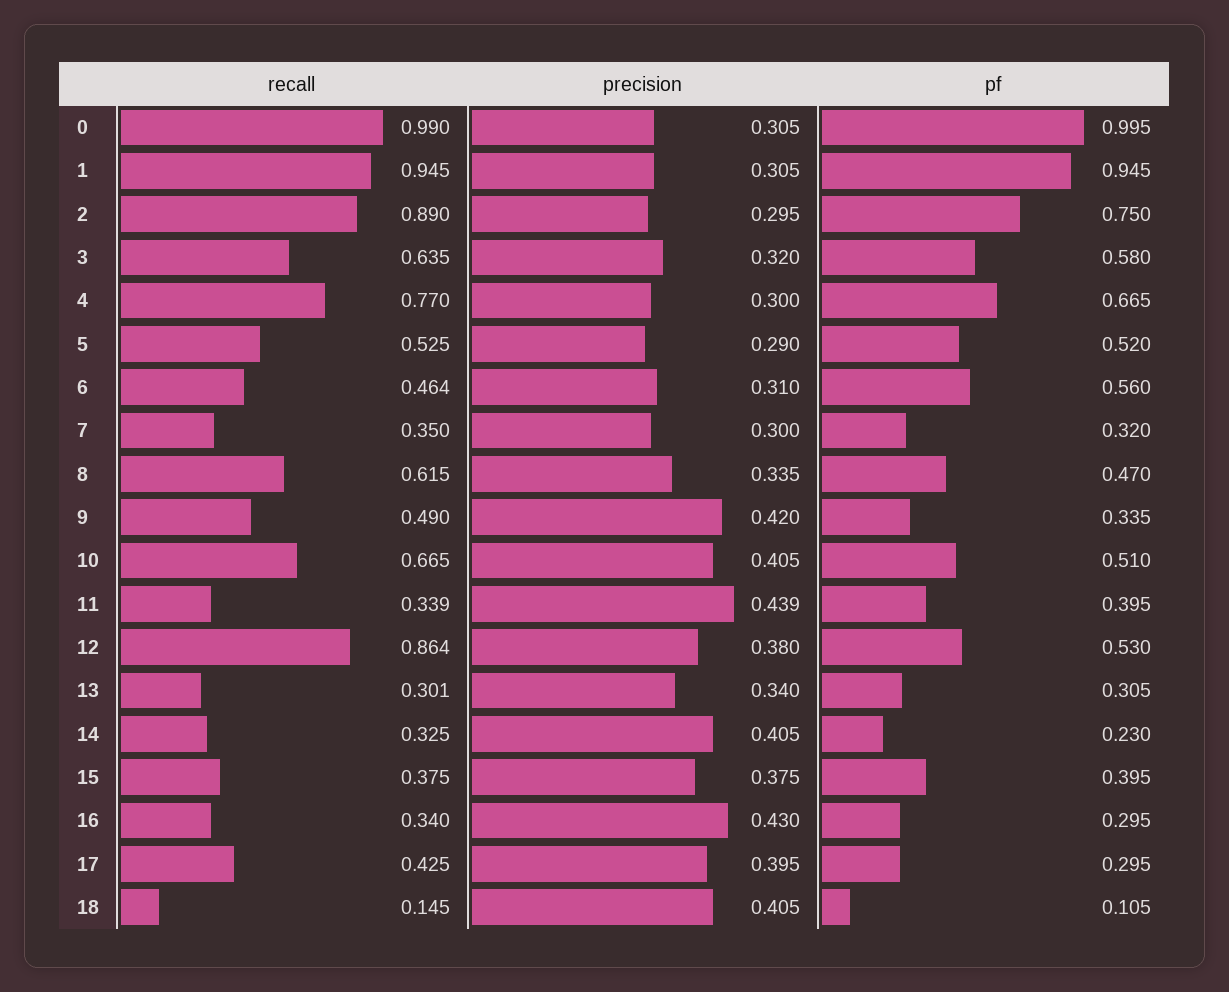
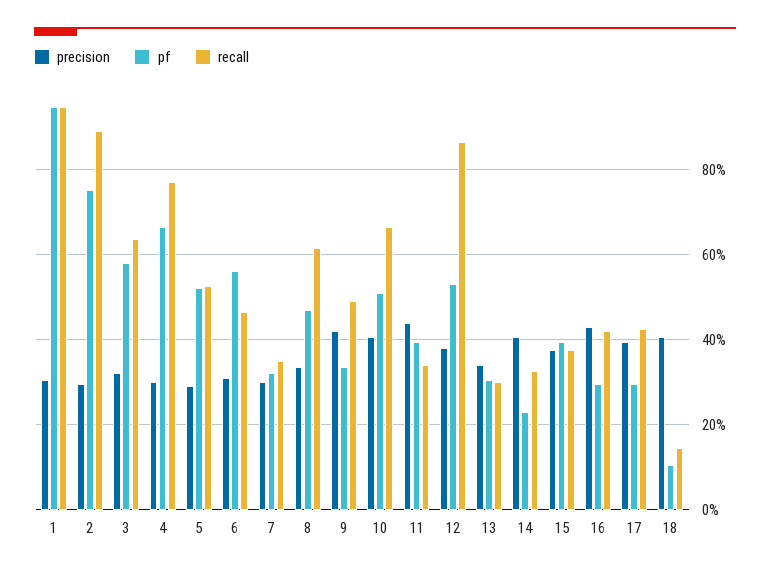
recall, 0: 0.99 -> none
precision, 0: 0.305 -> none
pf, 0: 0.995 -> none
recall, 16: 0.34 -> 0.42

